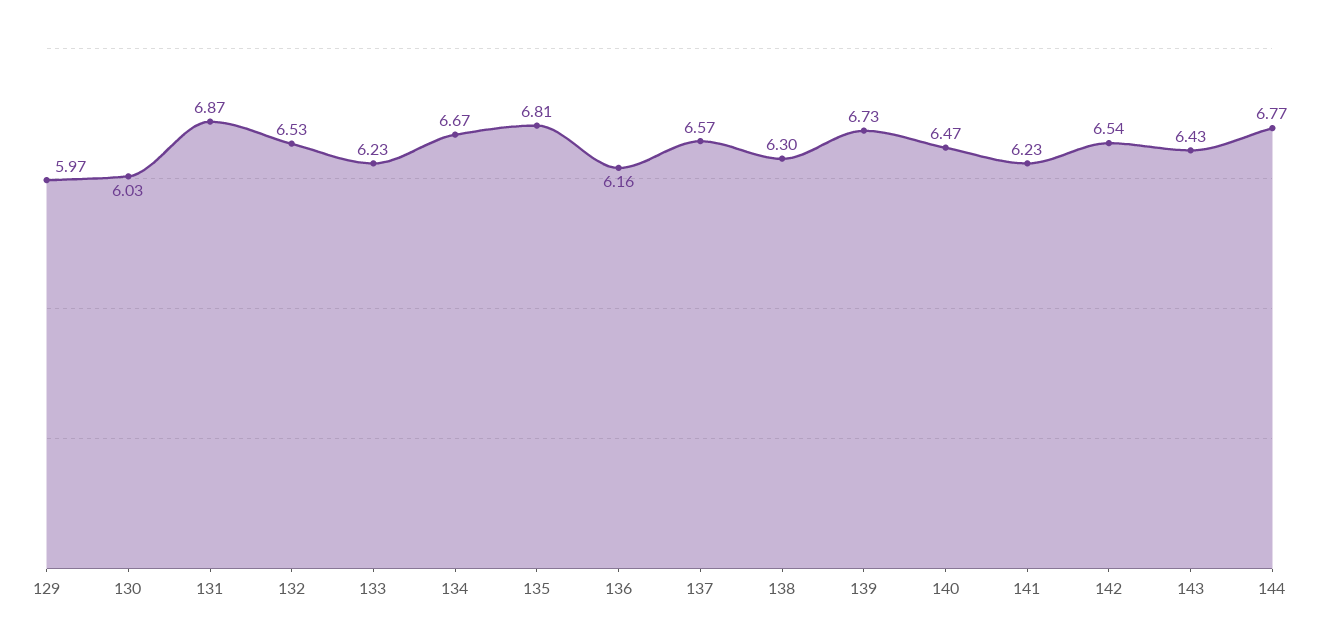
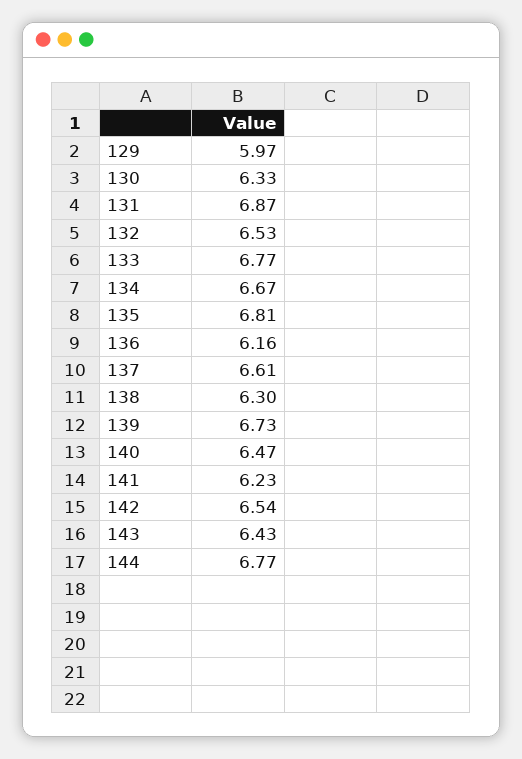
130: 6.03 -> 6.33
133: 6.23 -> 6.77
137: 6.57 -> 6.61

